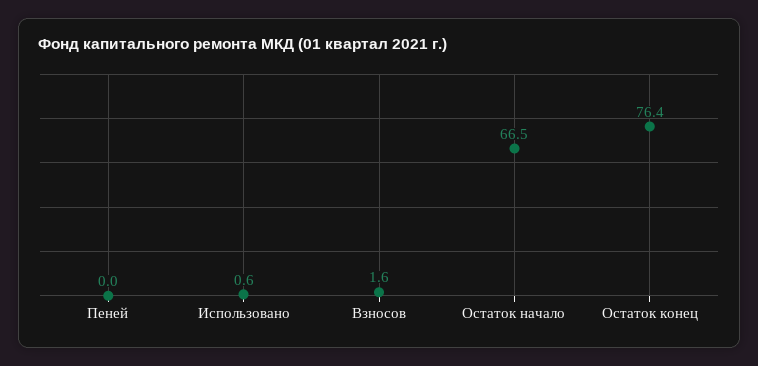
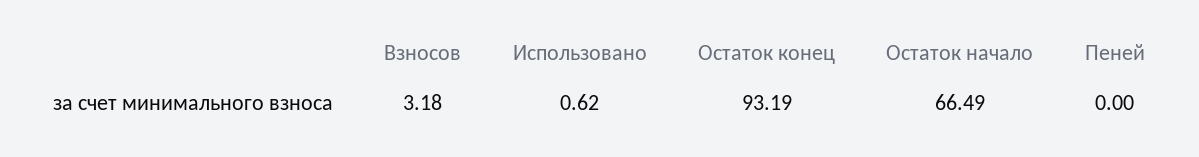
Взносов: 1.6 -> 3.18
Остаток конец: 76.4 -> 93.19

